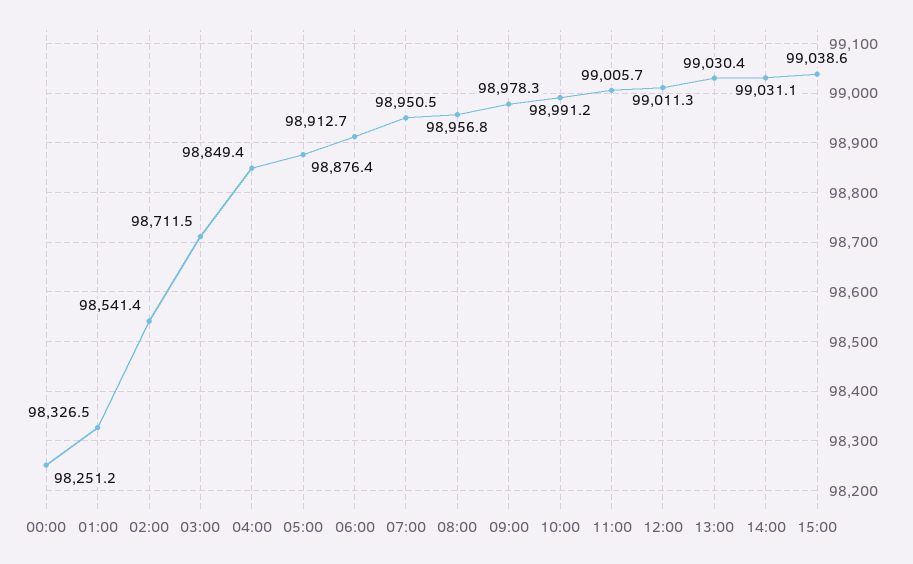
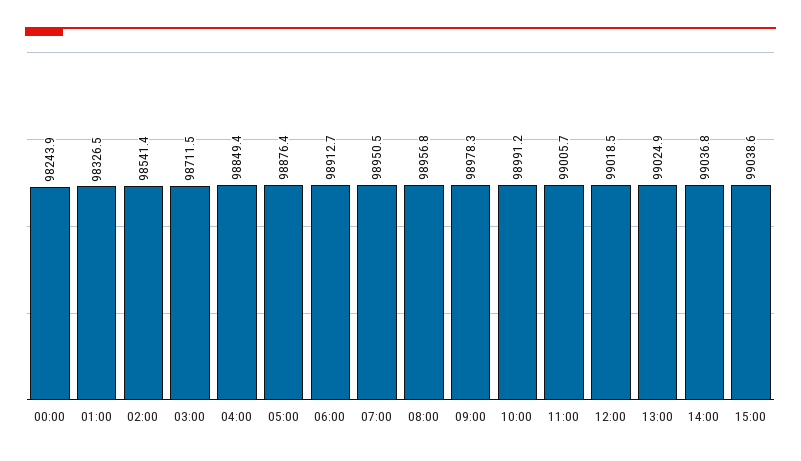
00:00: 98251.2 -> 98243.9
12:00: 99011.3 -> 99018.5
13:00: 99030.4 -> 99024.9
14:00: 99031.1 -> 99036.8

